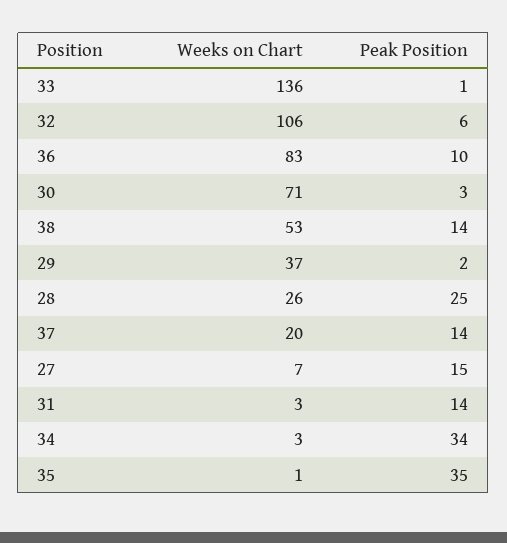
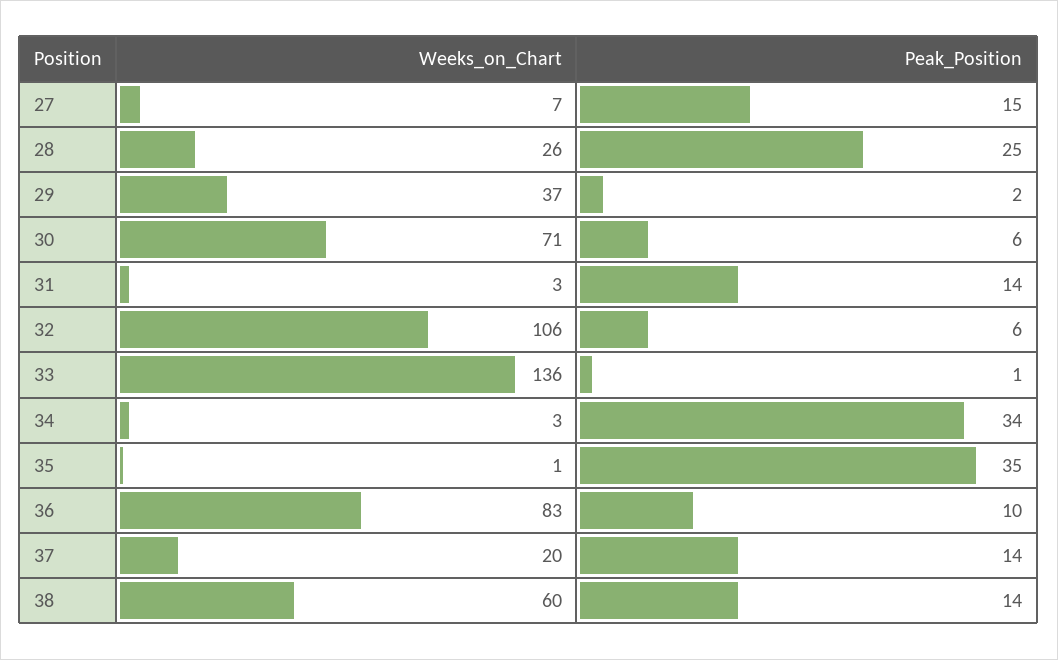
Peak Position, 30: 3 -> 6
Weeks on Chart, 38: 53 -> 60

